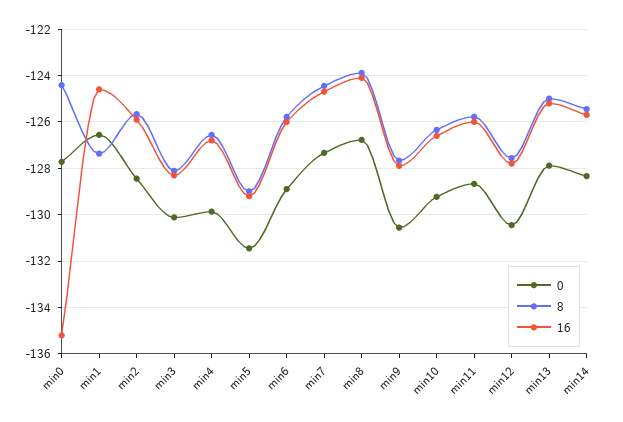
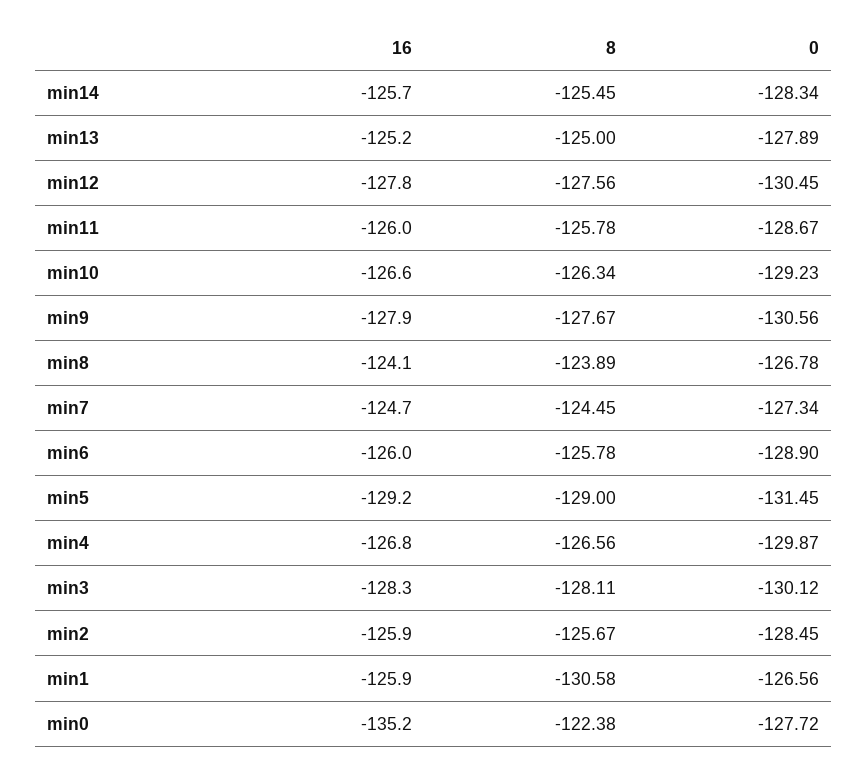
8, min0: -124.5 -> -122.38
8, min1: -127.5 -> -130.58
16, min1: -124.5 -> -125.9

